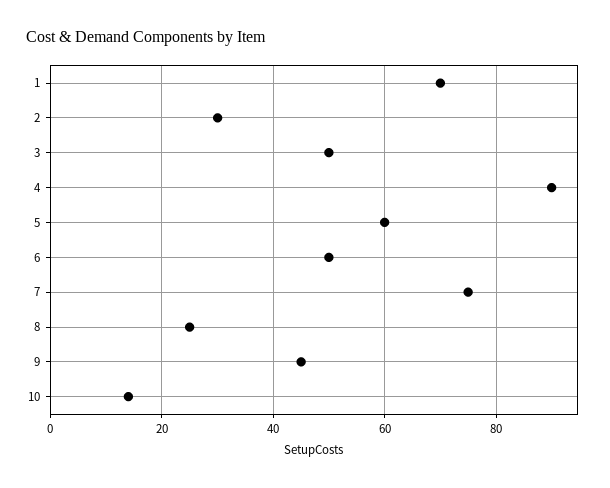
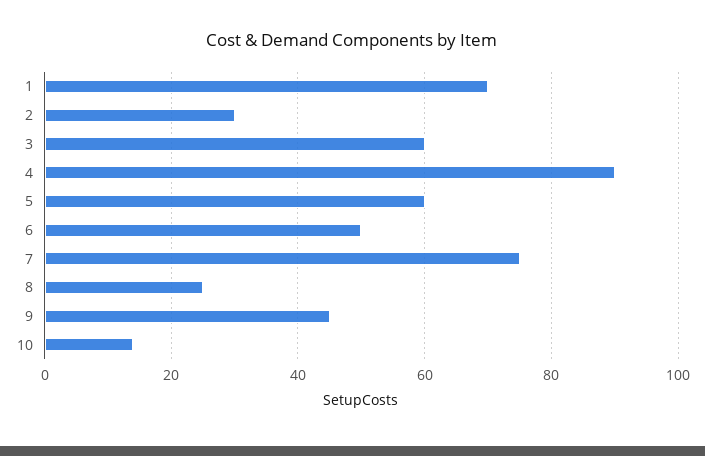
3: 50 -> 60

